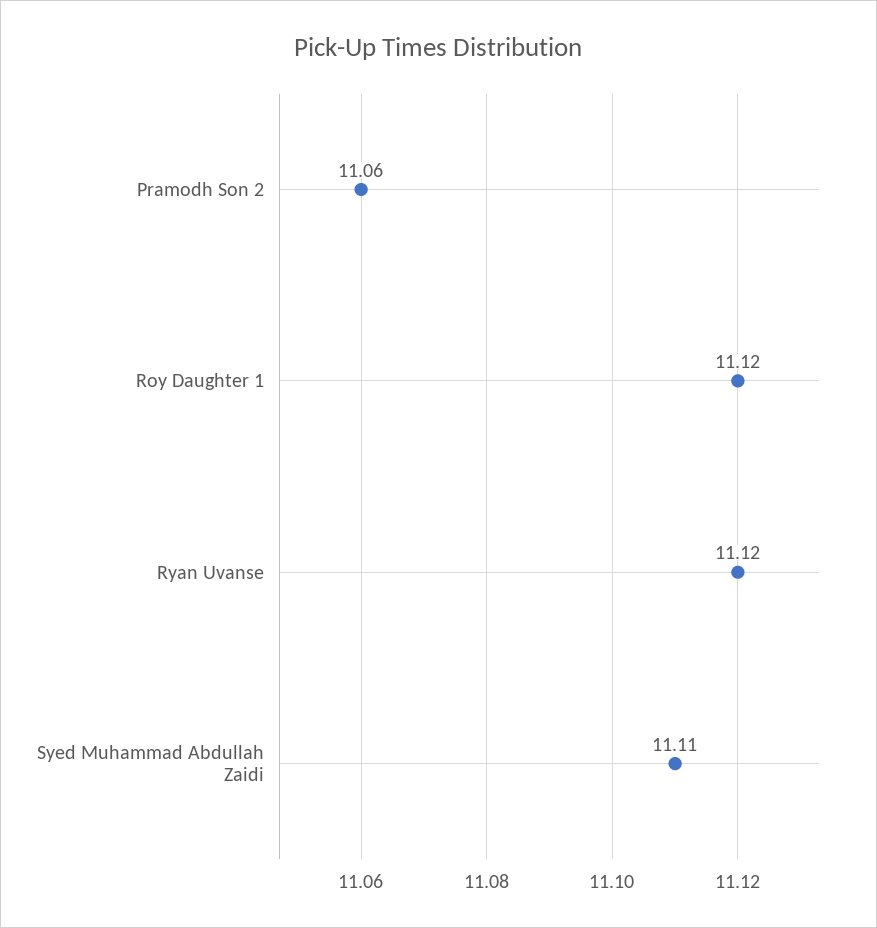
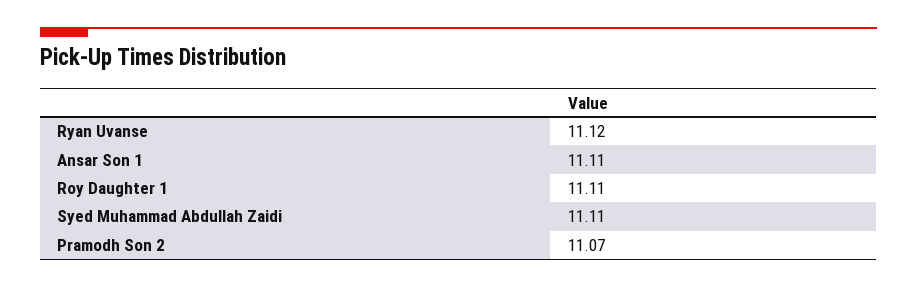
Pramodh Son 2: 11.06 -> 11.07
Roy Daughter 1: 11.12 -> 11.11
Ansar Son 1: none -> 11.11

